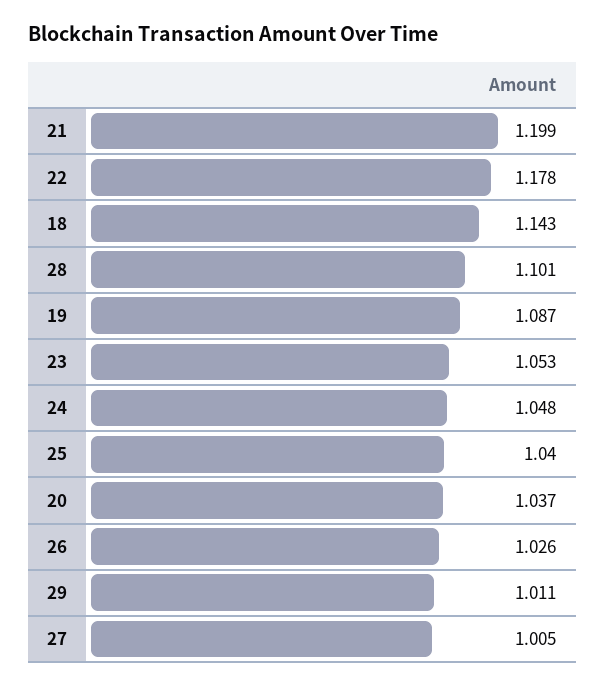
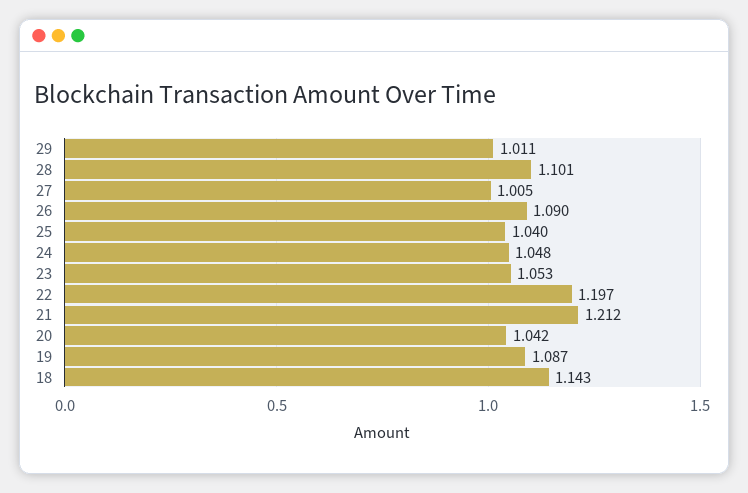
21: 1.199 -> 1.212
22: 1.178 -> 1.197
20: 1.037 -> 1.042
26: 1.026 -> 1.09

